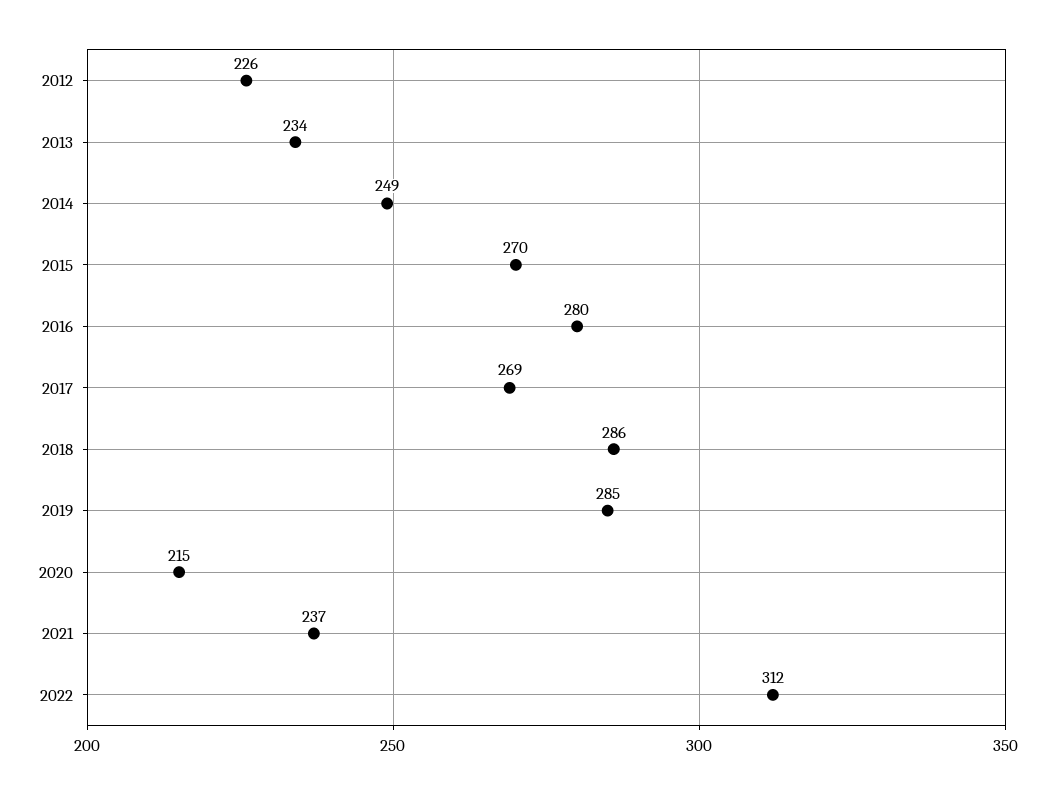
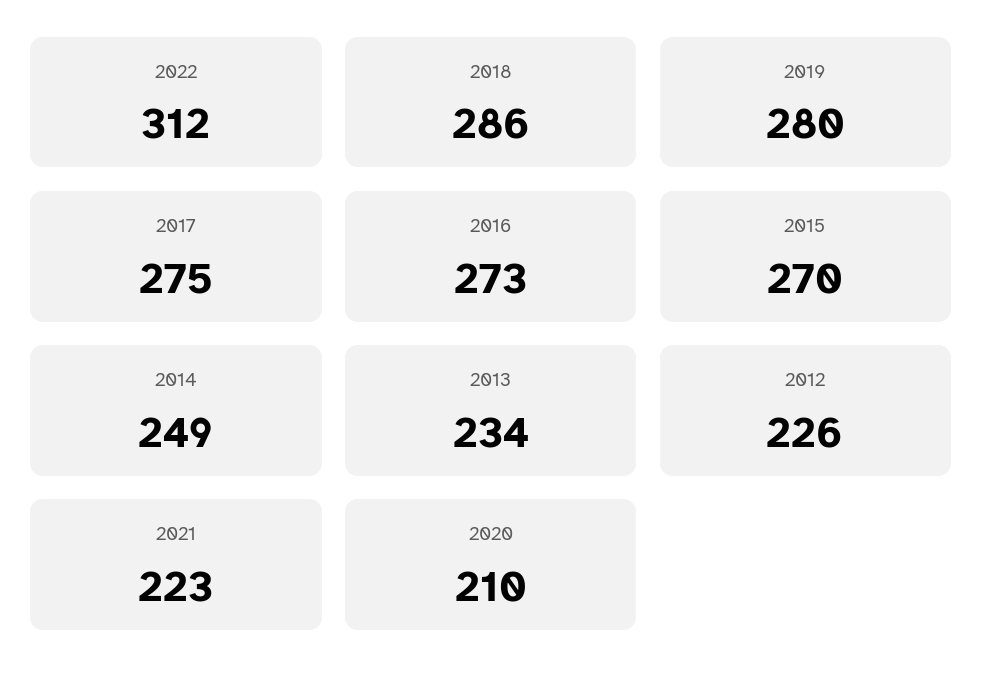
2016: 280 -> 273
2017: 269 -> 275
2019: 285 -> 280
2020: 215 -> 210
2021: 237 -> 223

